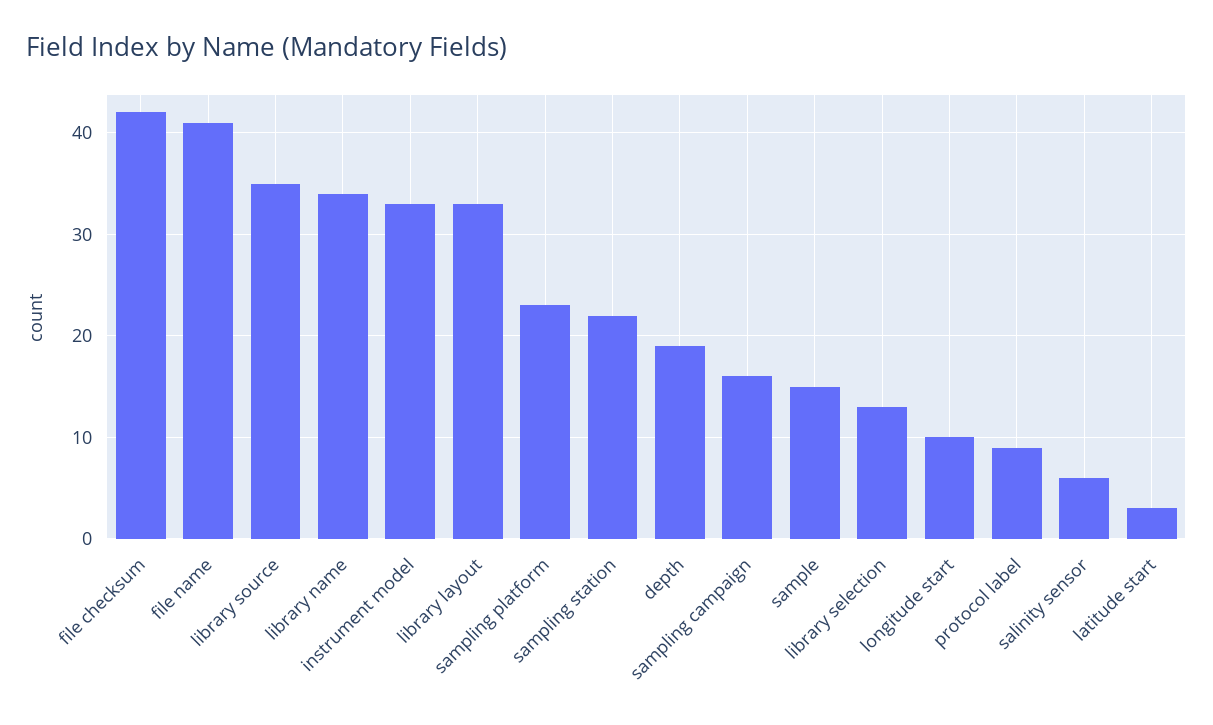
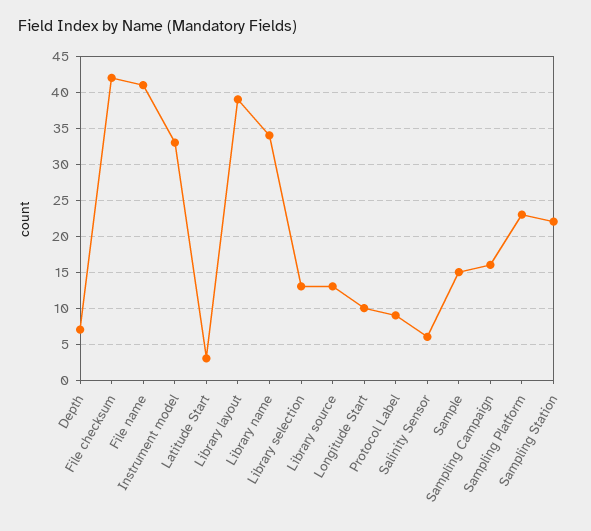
library source: 35 -> 13
library layout: 33 -> 39
depth: 19 -> 7

